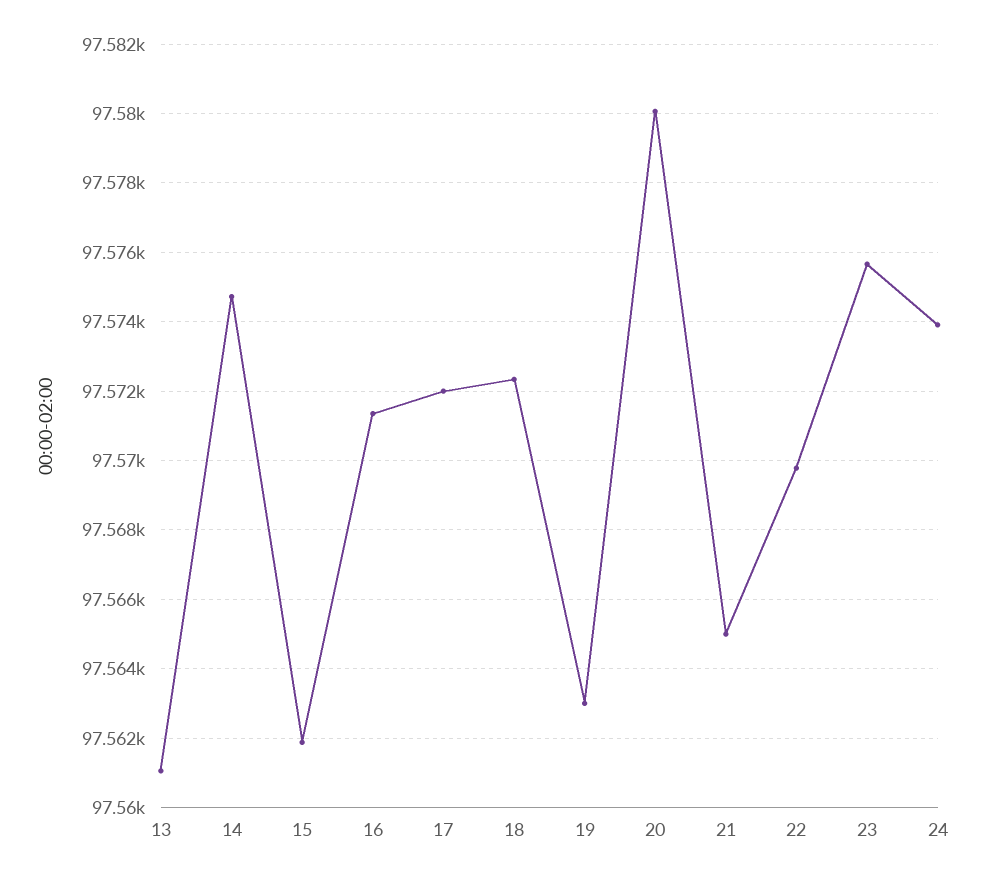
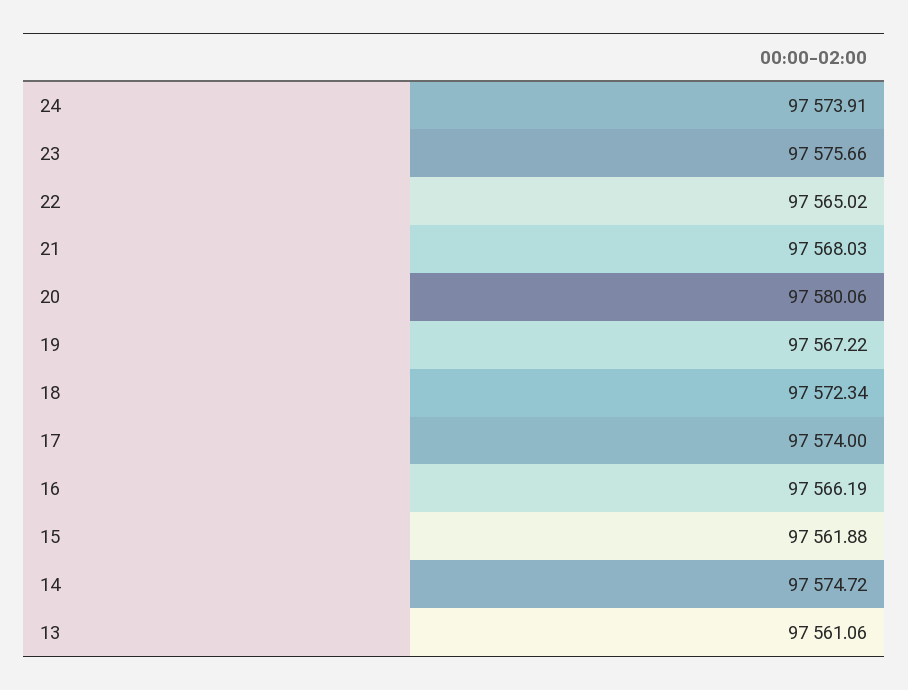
16: 97571.4 -> 97566.19
17: 97572 -> 97574
19: 97563 -> 97567.22
21: 97565 -> 97568.03
22: 97569.8 -> 97565.02

